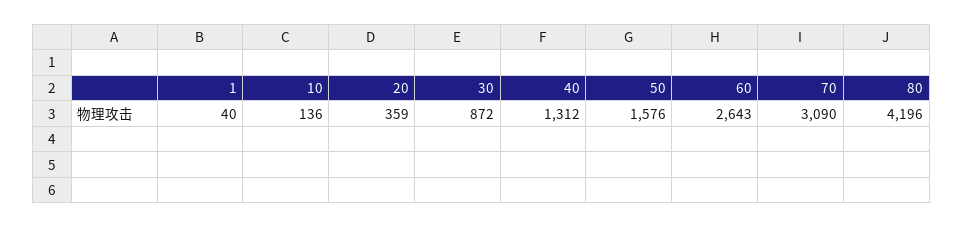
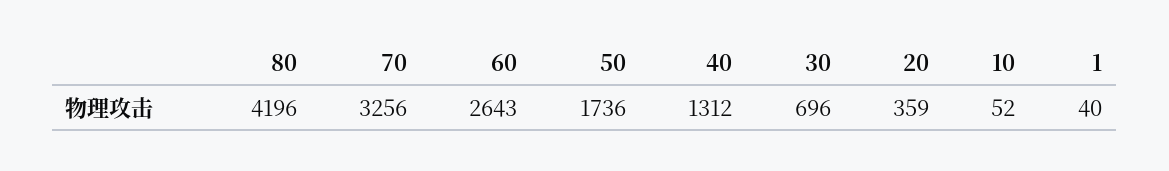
10: 136 -> 52
30: 872 -> 696
50: 1576 -> 1736
70: 3090 -> 3256

